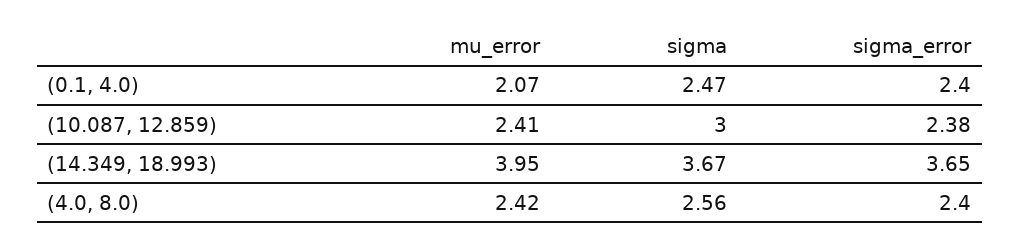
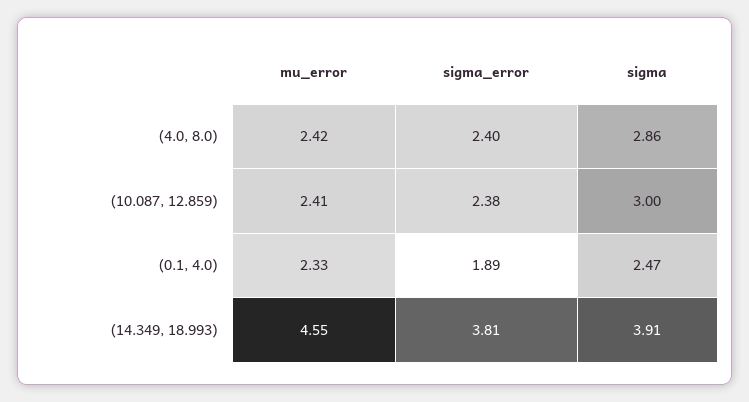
mu_error, (0.1, 4.0): 2.07 -> 2.33
sigma_error, (0.1, 4.0): 2.4 -> 1.89
mu_error, (14.349, 18.993): 3.95 -> 4.55
sigma, (14.349, 18.993): 3.67 -> 3.91
sigma_error, (14.349, 18.993): 3.65 -> 3.81
sigma, (4.0, 8.0): 2.56 -> 2.86

